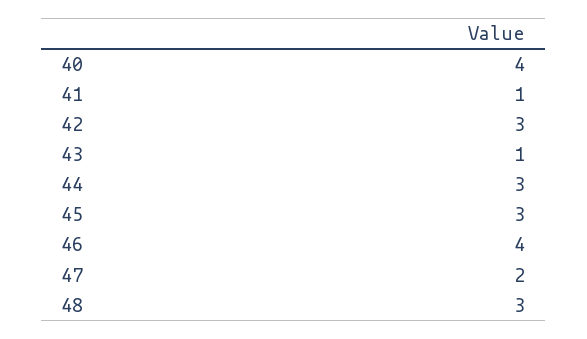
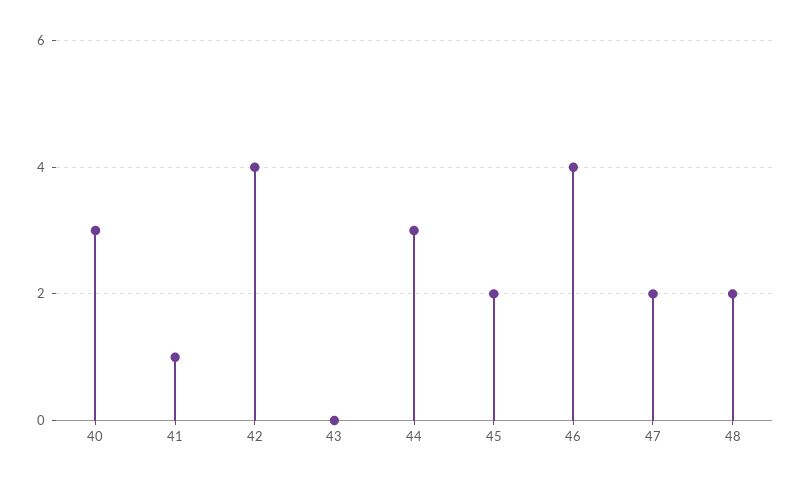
40: 4 -> 3
42: 3 -> 4
43: 1 -> 0
45: 3 -> 2
48: 3 -> 2

